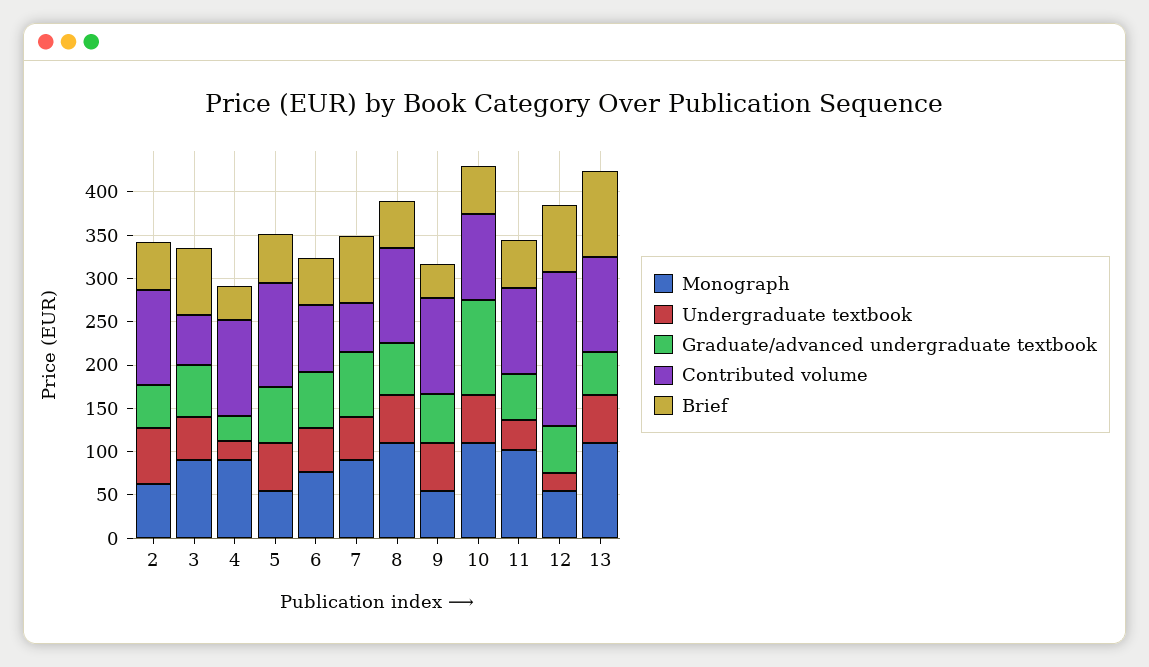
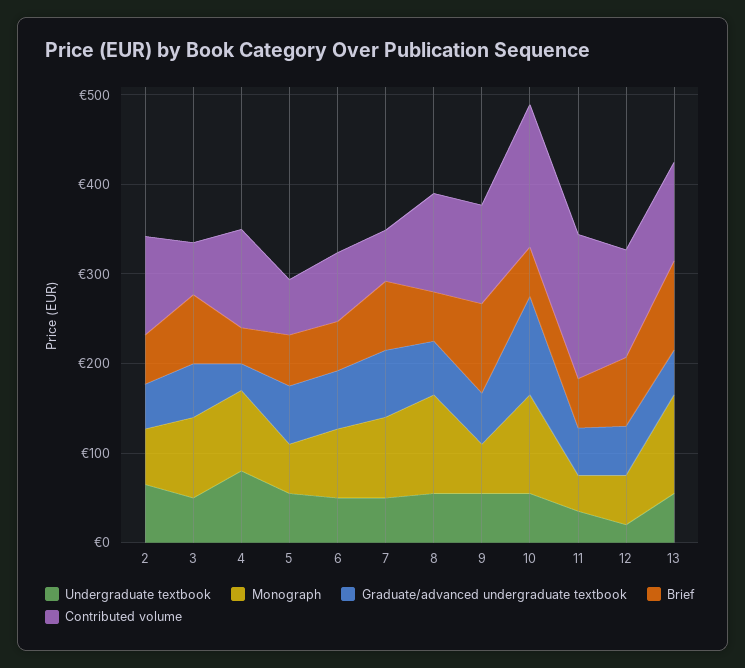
Undergraduate textbook, 4: 20 -> 80
Contributed volume, 5: 120 -> 60
Brief, 9: 40 -> 100
Contributed volume, 10: 100 -> 160
Monograph, 11: 100 -> 40
Contributed volume, 11: 100 -> 160
Contributed volume, 12: 180 -> 120

